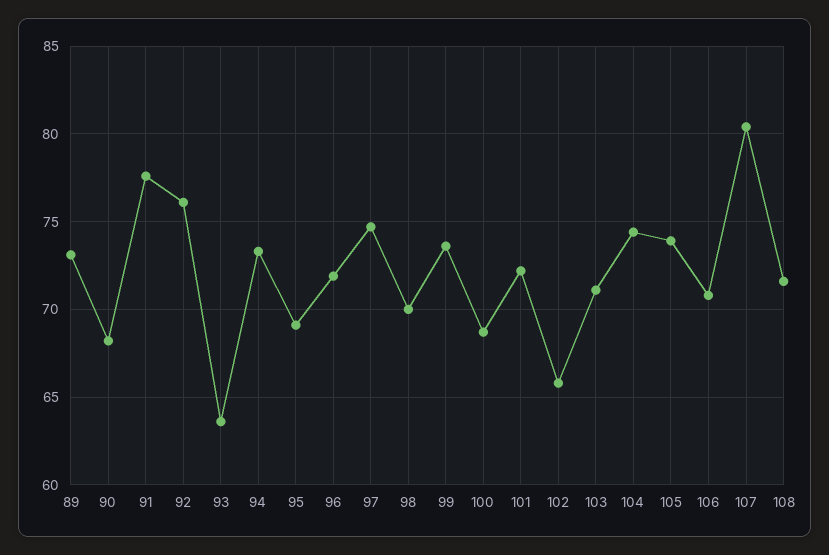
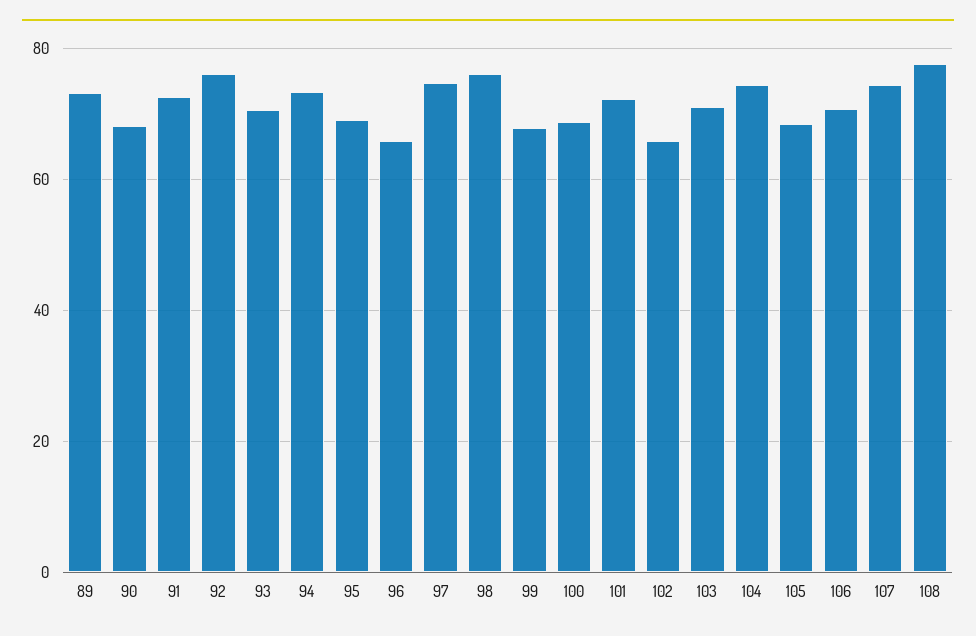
91: 77.5 -> 72
93: 63.5 -> 70
96: 72 -> 66
98: 70 -> 76
99: 73.5 -> 68
105: 74 -> 68
107: 80.5 -> 74
108: 71.5 -> 78

